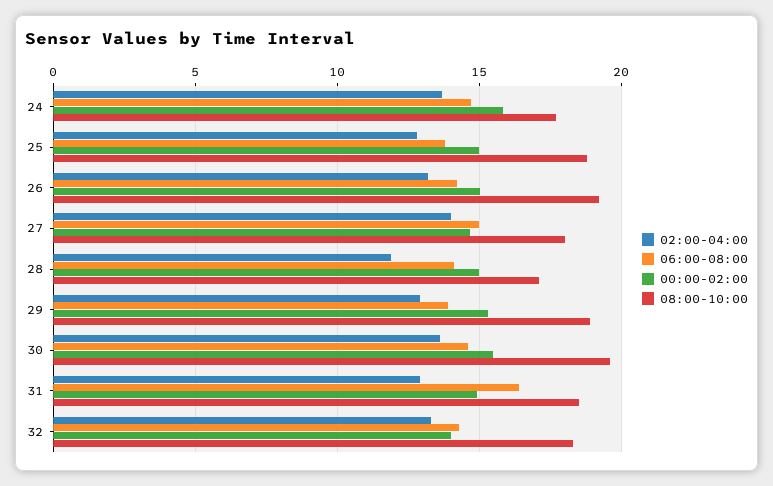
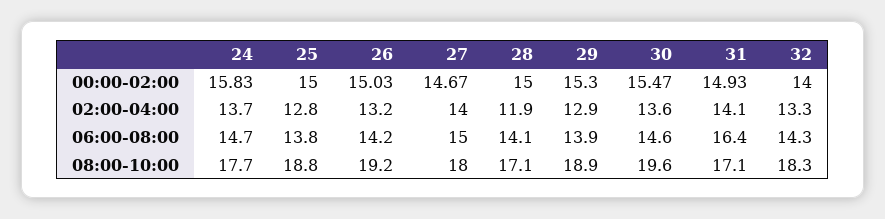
02:00-04:00, 31: 13 -> 14.1
08:00-10:00, 31: 18.5 -> 17.1

